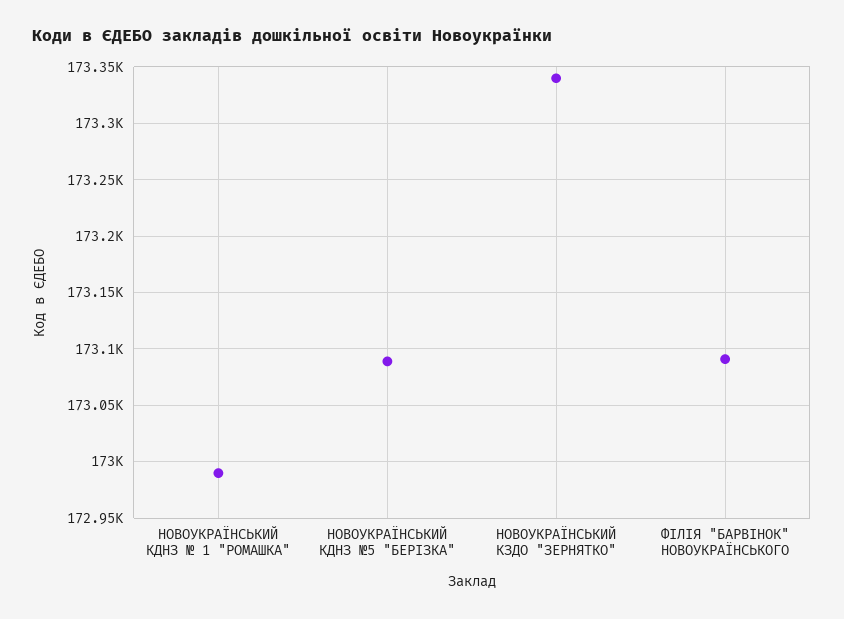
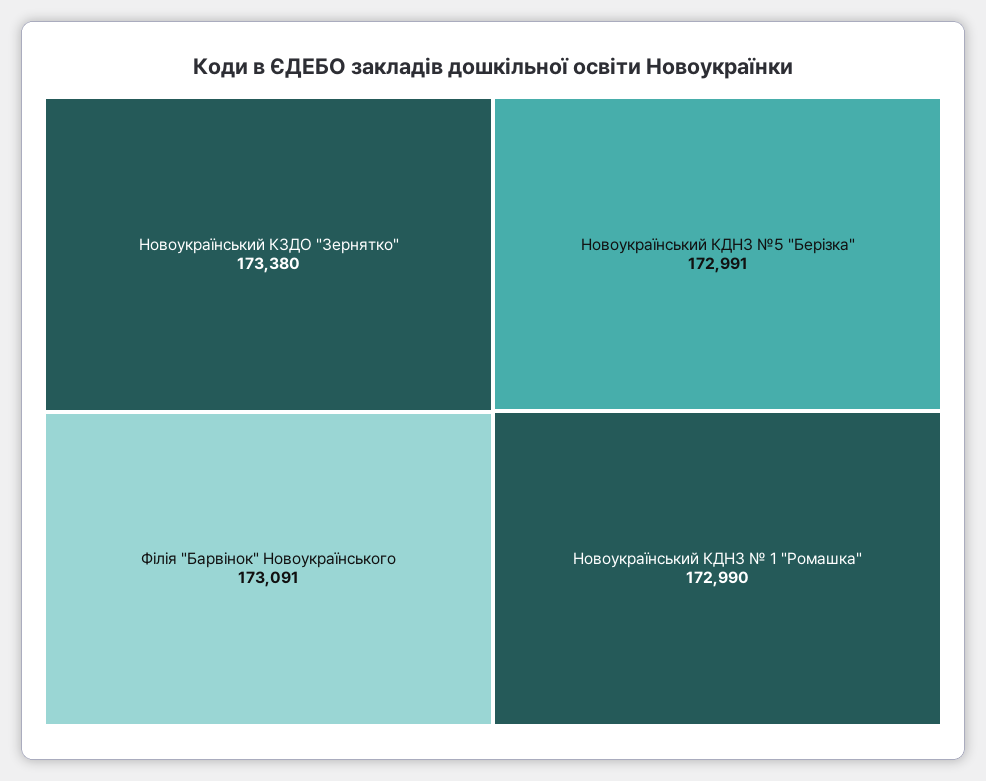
НОВОУКРАЇНСЬКИЙ КДНЗ №5 "БЕРІЗКА": 173090 -> 172991
НОВОУКРАЇНСЬКИЙ КЗДО "ЗЕРНЯТКО": 173340 -> 173380

